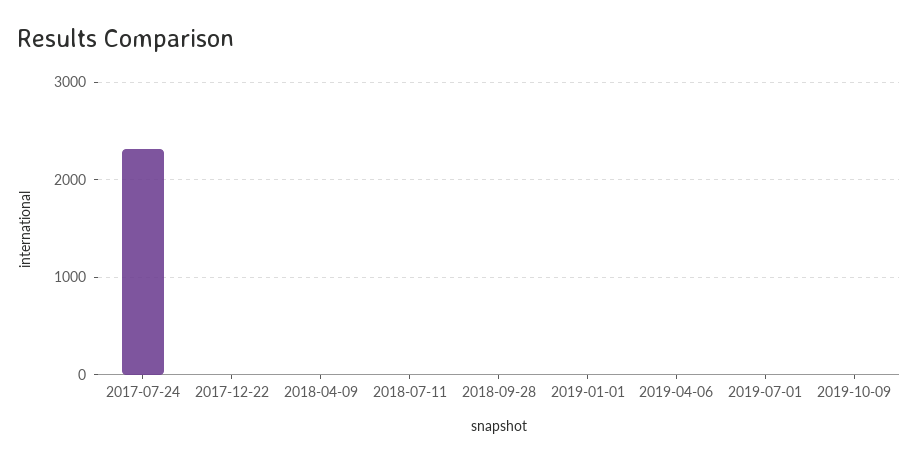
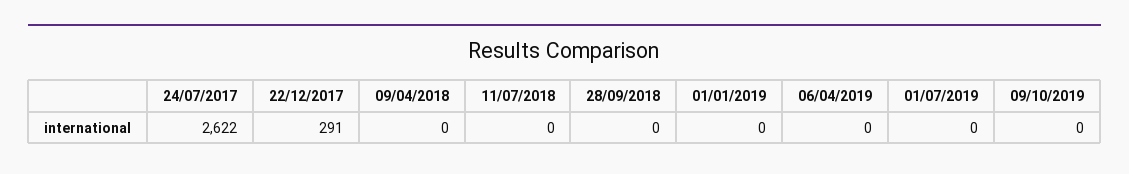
2017-07-24: 2300 -> 2622
2017-12-22: 0 -> 291

